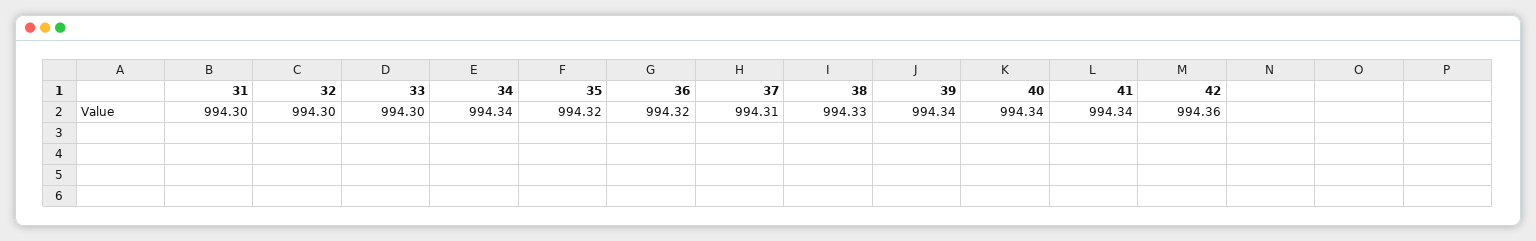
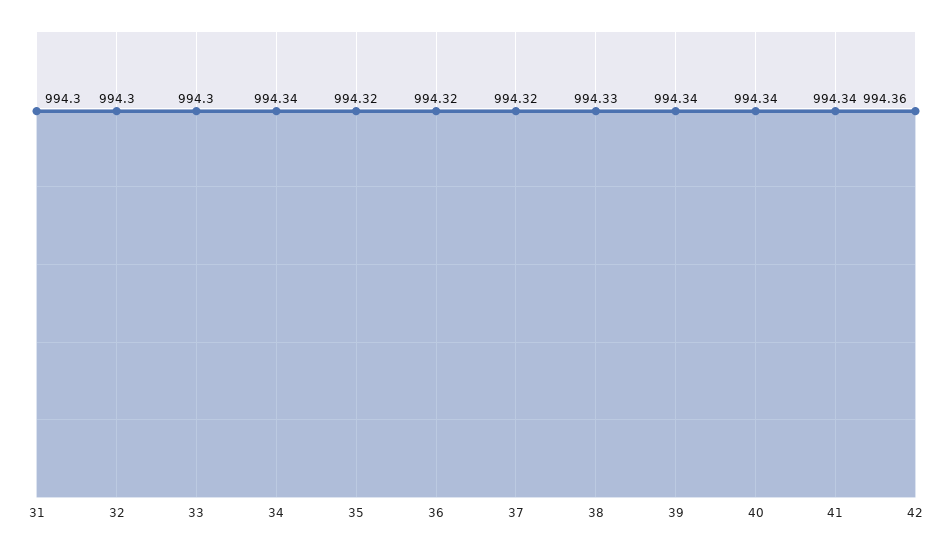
37: 994.31 -> 994.32

